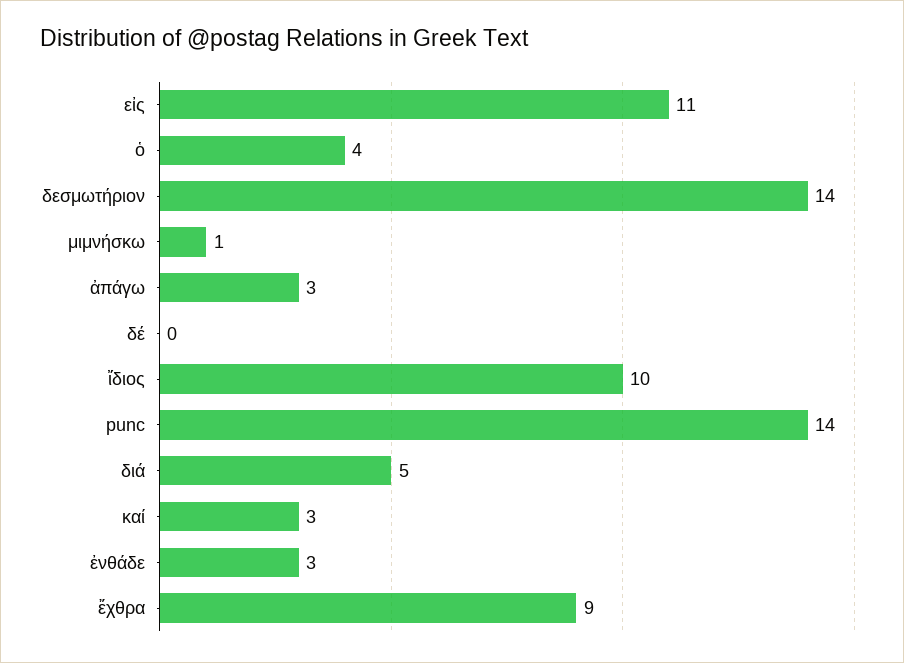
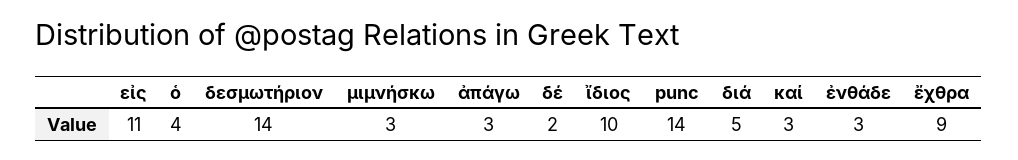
μιμνήσκω: 1 -> 3
δέ: 0 -> 2

